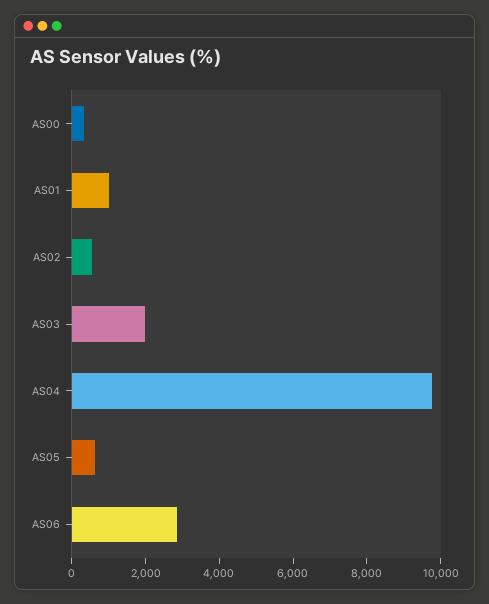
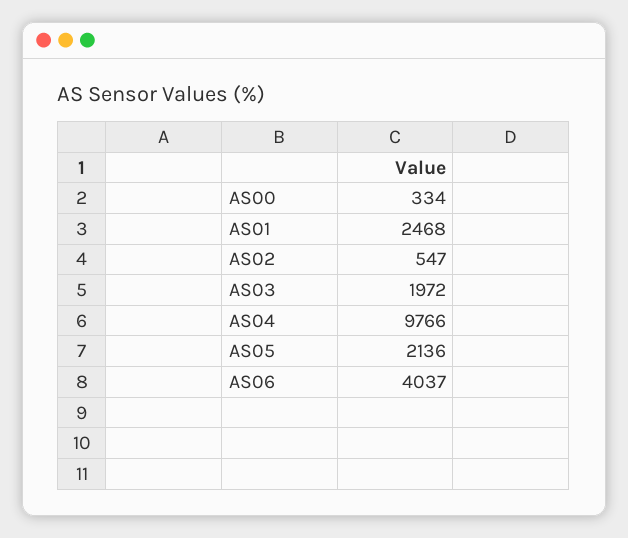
AS01: 1000 -> 2468
AS05: 500 -> 2136
AS06: 3000 -> 4037

